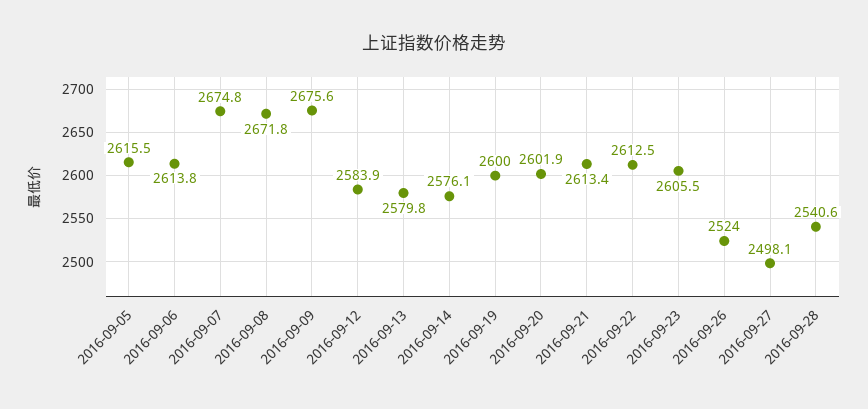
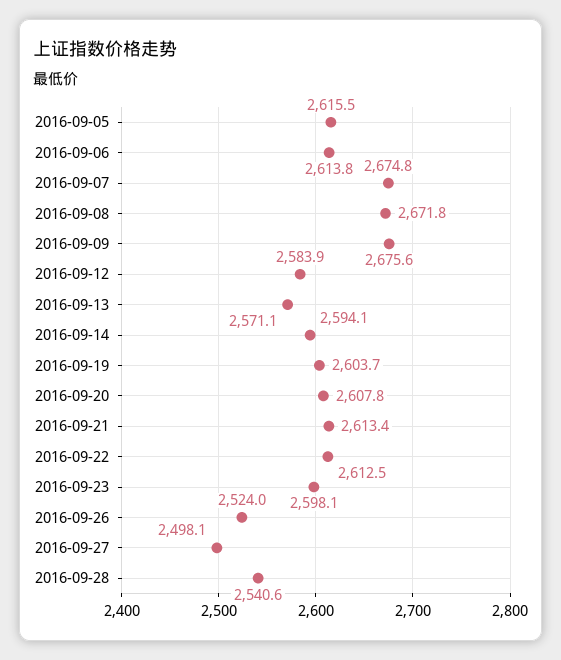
2016-09-13: 2579.8 -> 2571.1
2016-09-14: 2576.1 -> 2594.1
2016-09-19: 2600 -> 2603.7
2016-09-20: 2601.9 -> 2607.8
2016-09-23: 2605.5 -> 2598.1

